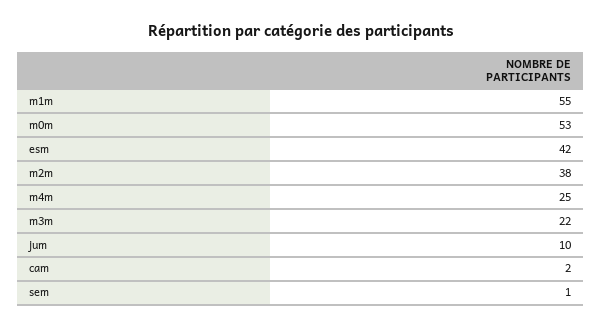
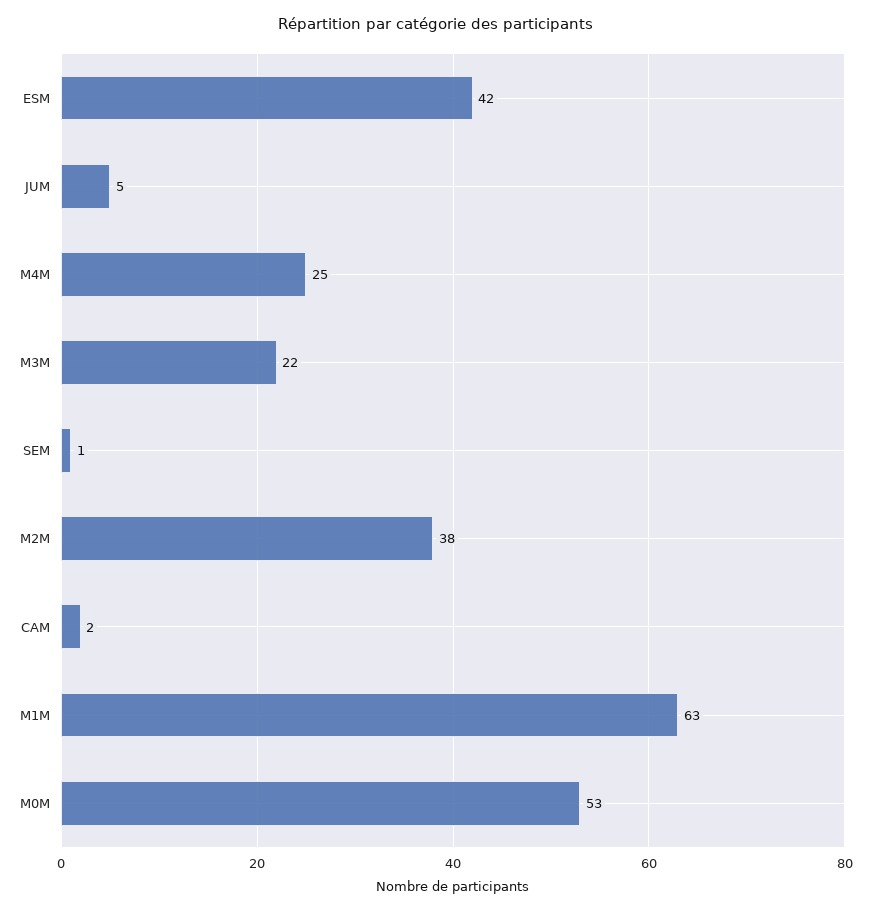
m1m: 55 -> 63
jum: 10 -> 5

